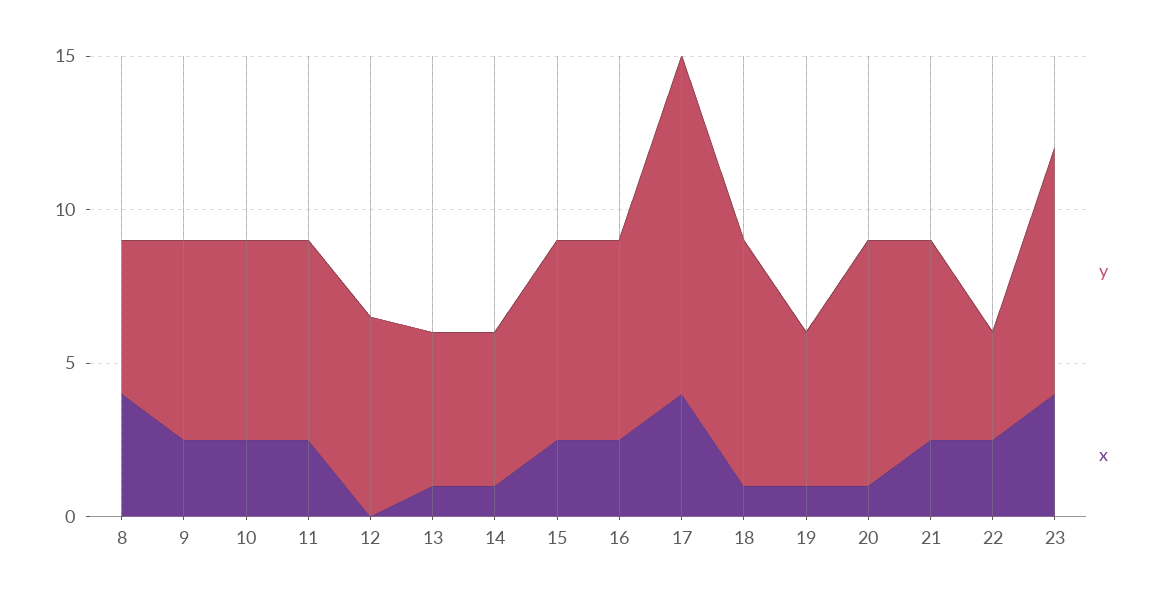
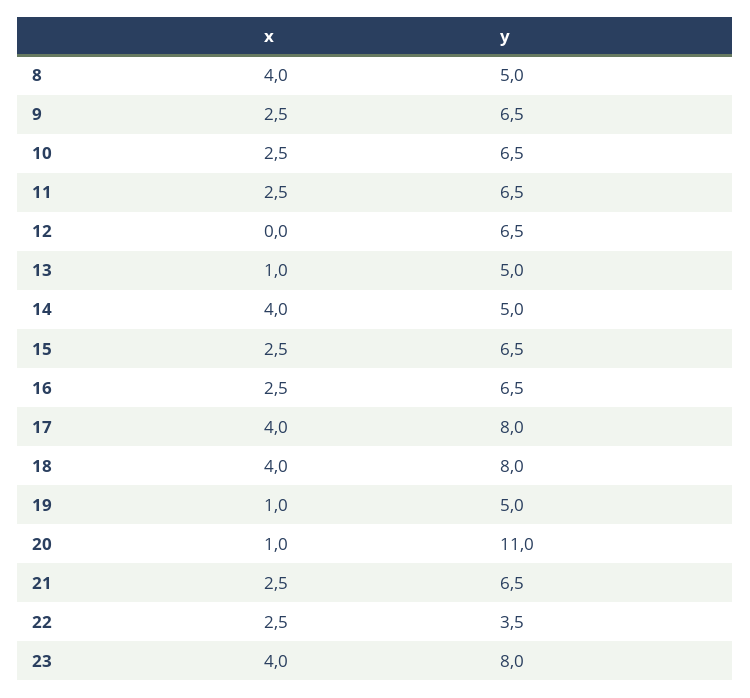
x, 14: 1 -> 4
y, 17: 11 -> 8
x, 18: 1 -> 4
y, 20: 8 -> 11

